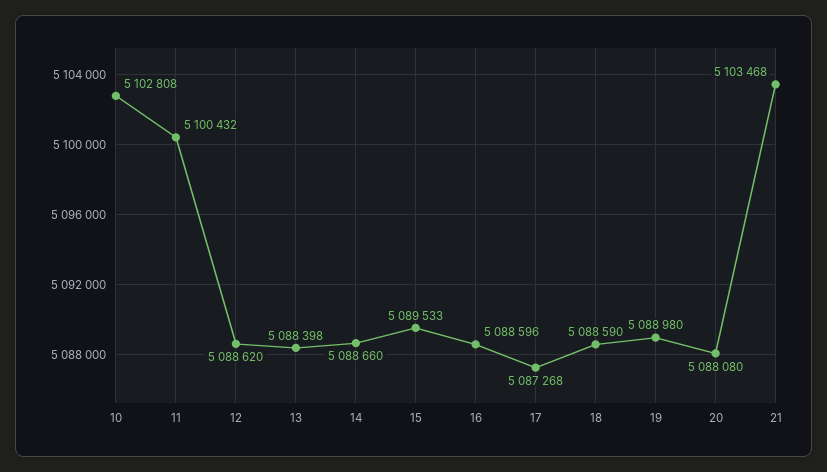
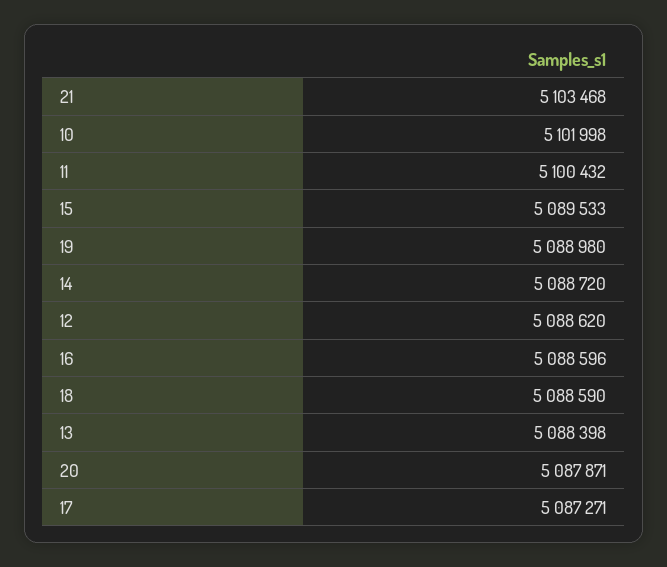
10: 5102808 -> 5101998
14: 5088660 -> 5088720
17: 5087268 -> 5087271
20: 5088080 -> 5087871

